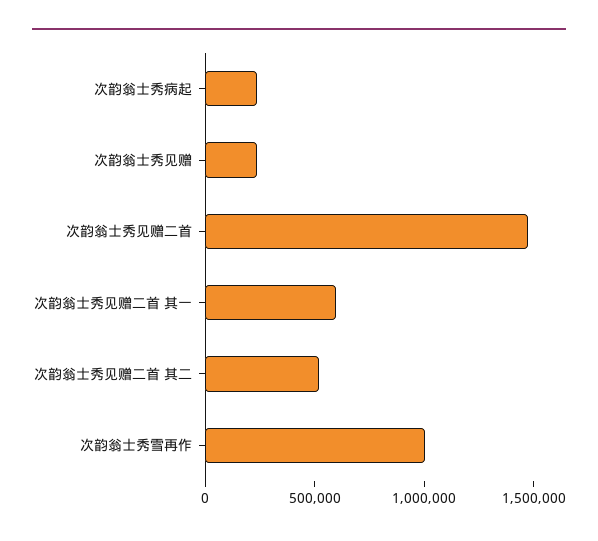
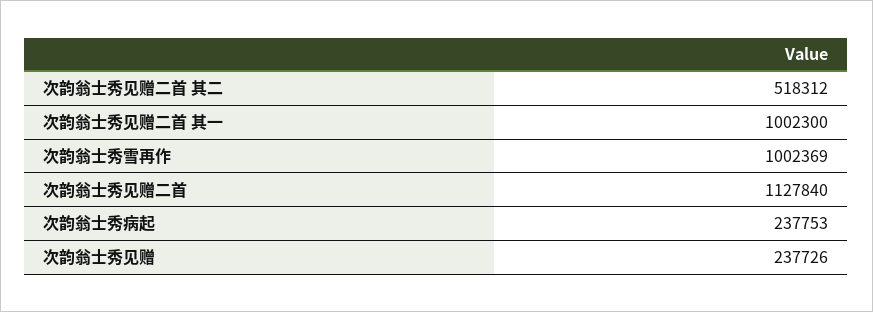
次韵翁士秀见赠二首: 1500000 -> 1127840
次韵翁士秀见赠二首 其一: 600000 -> 1002300

